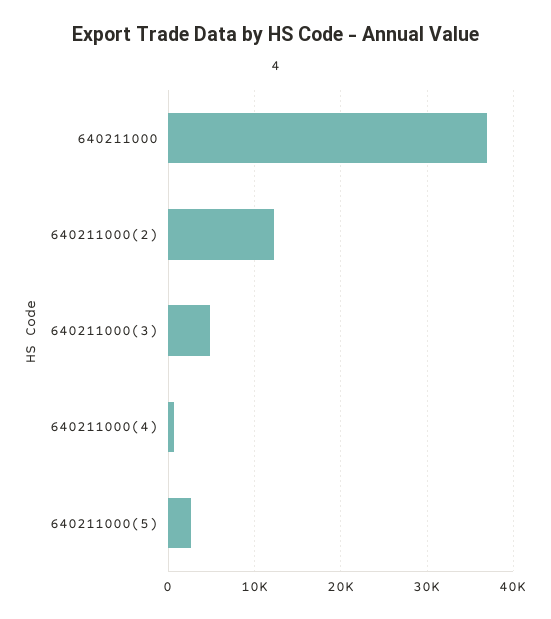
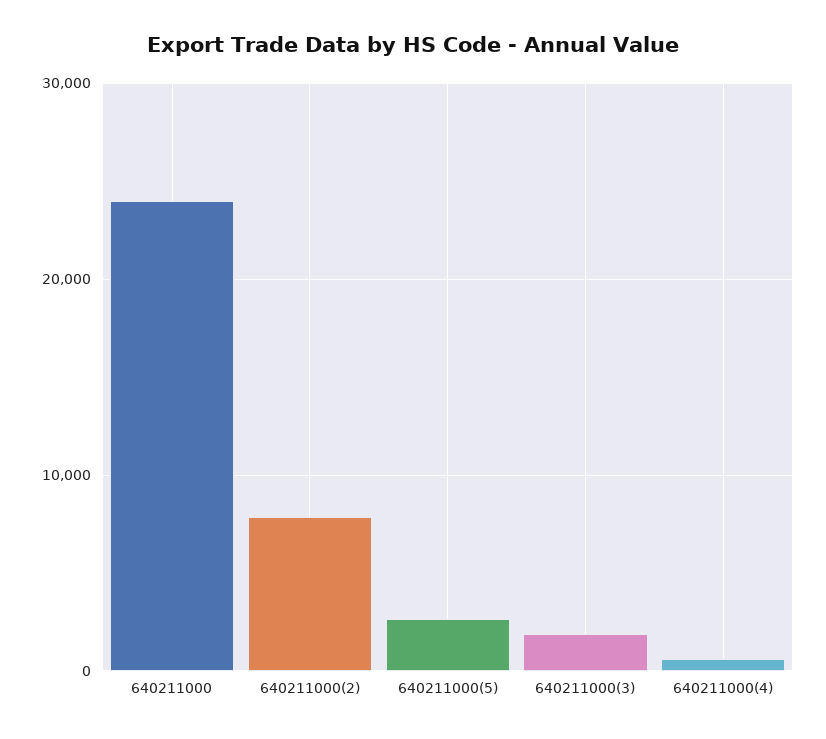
640211000: 37000 -> 24000
640211000(2): 12000 -> 8000
640211000(3): 5000 -> 2000

